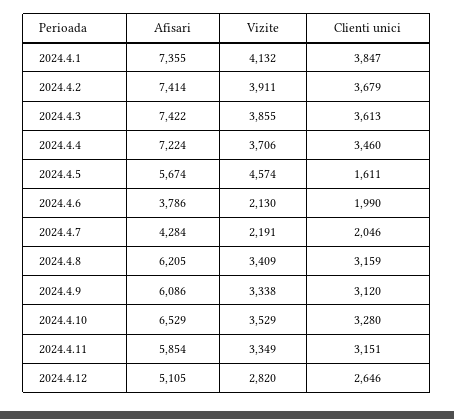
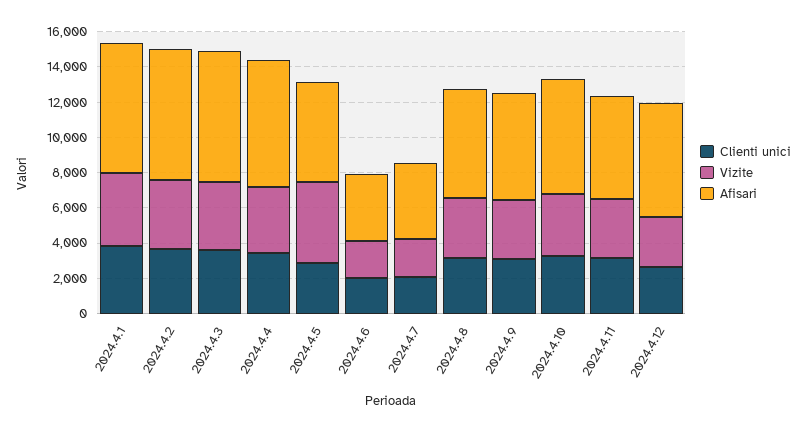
Clienti unici, 2024.4.5: 1611 -> 3000
Afisari, 2024.4.12: 5105 -> 6500

